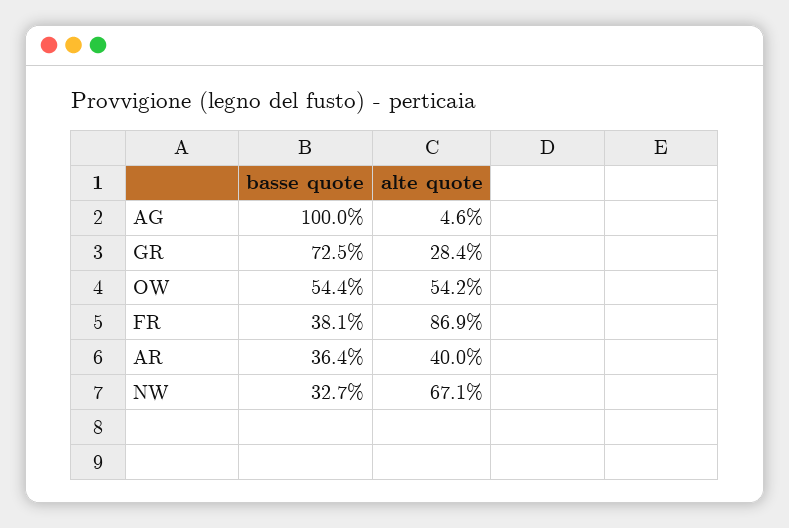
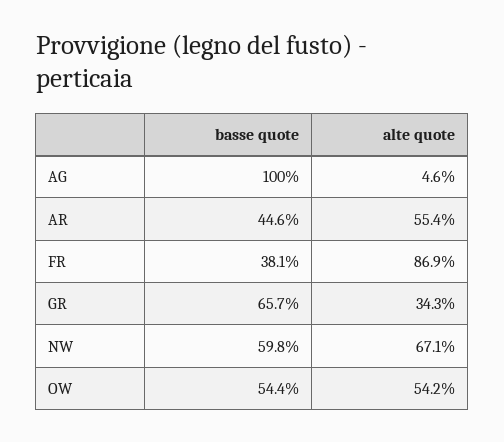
basse quote, GR: 72.5 -> 65.7
alte quote, GR: 28.4 -> 34.3
basse quote, AR: 36.4 -> 44.6
alte quote, AR: 40 -> 55.4
basse quote, NW: 32.7 -> 59.8

